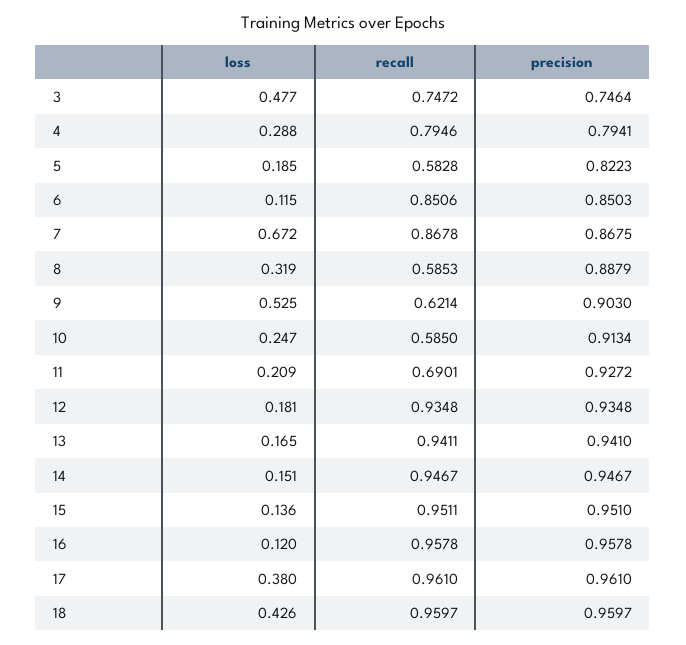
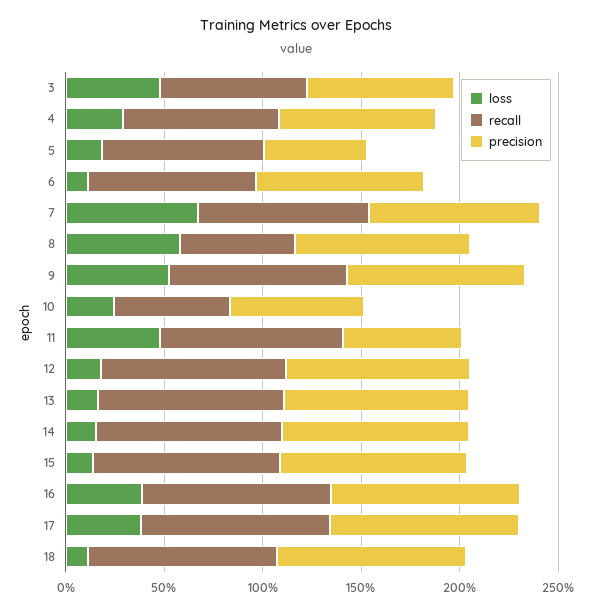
recall, 5: 0.5828 -> 0.8
precision, 5: 0.8223 -> 0.5
loss, 8: 0.319 -> 0.6
recall, 9: 0.6214 -> 0.9
precision, 10: 0.9134 -> 0.7
loss, 11: 0.209 -> 0.5
recall, 11: 0.6901 -> 0.9
precision, 11: 0.9272 -> 0.6
loss, 16: 0.12 -> 0.4
loss, 18: 0.426 -> 0.1

